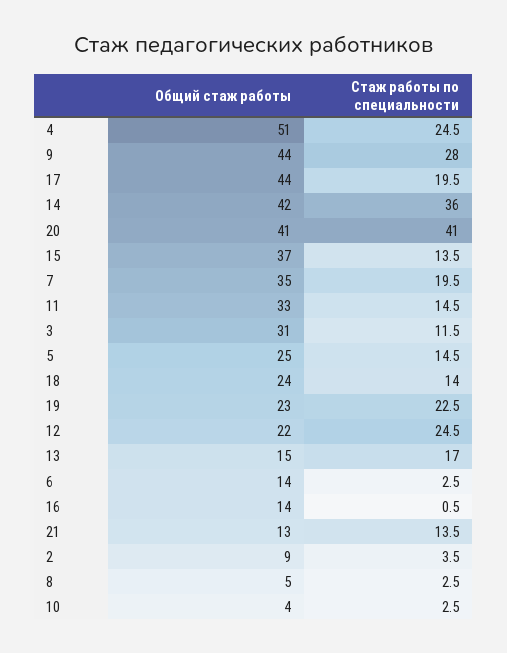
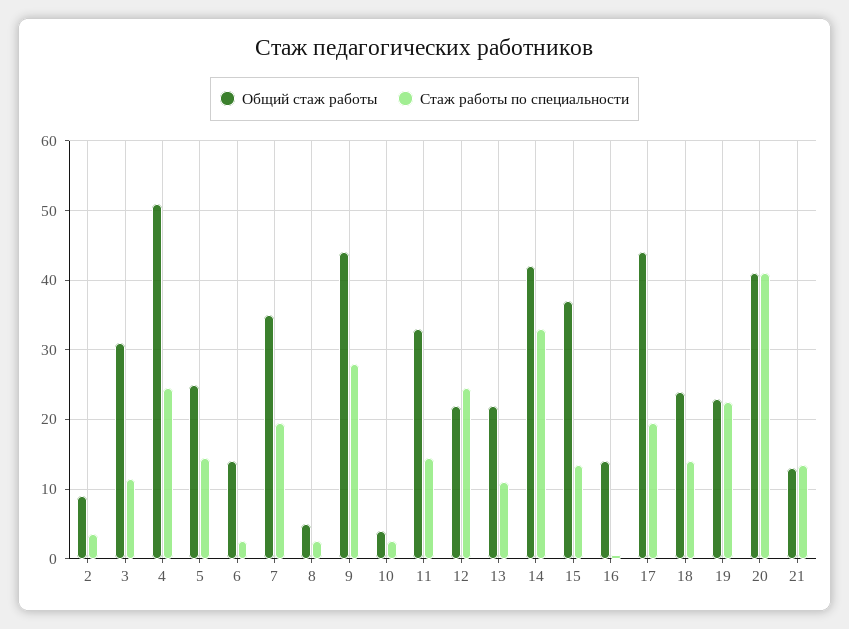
Стаж работы по специальности, 14: 36 -> 33
Общий стаж работы, 13: 15 -> 22
Стаж работы по специальности, 13: 17 -> 11

